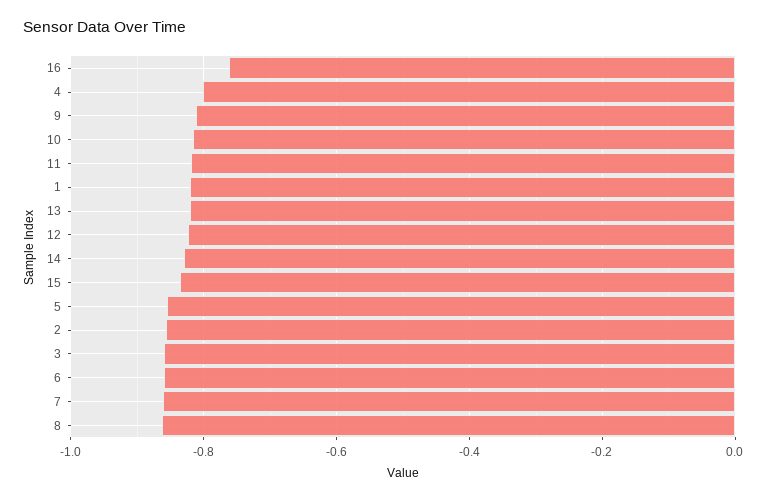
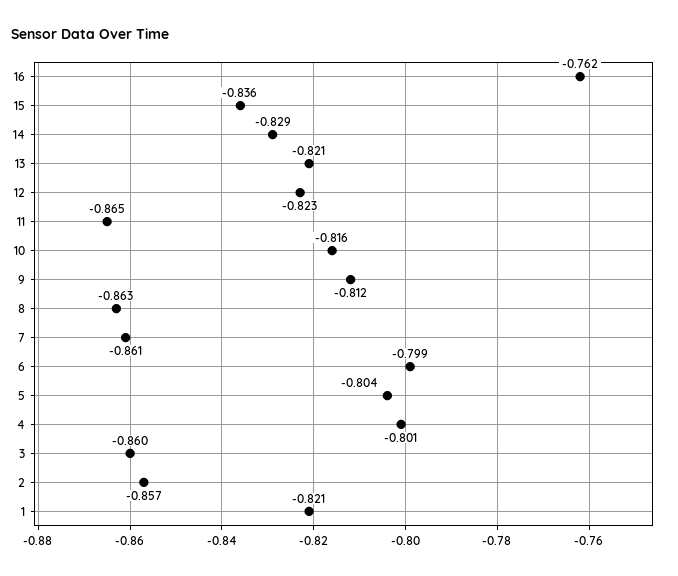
11: -0.82 -> -0.865
5: -0.86 -> -0.804
6: -0.86 -> -0.799

